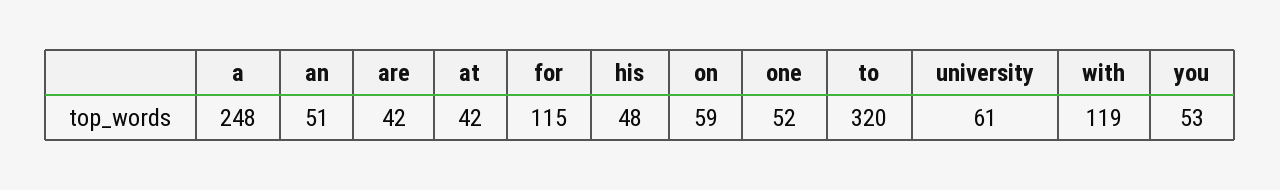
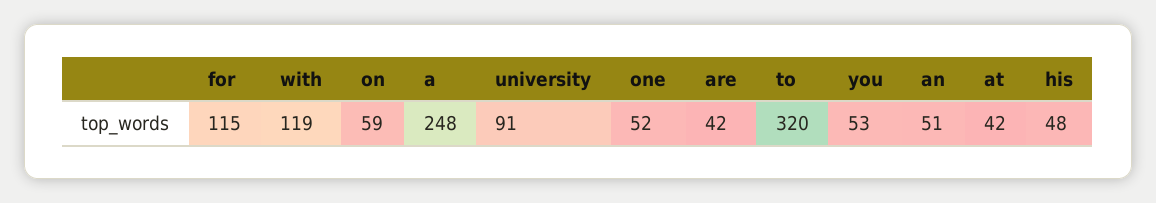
university: 61 -> 91

